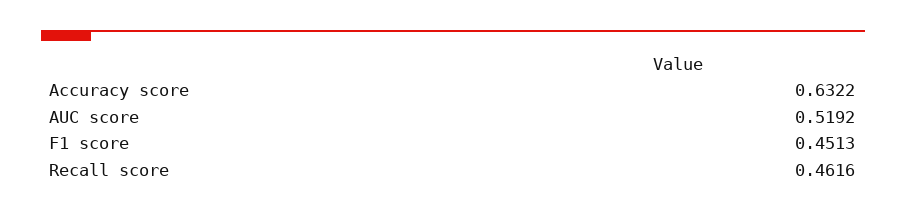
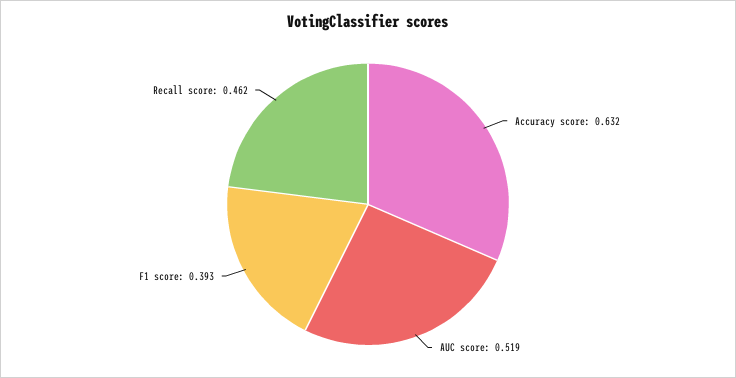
F1 score: 0.4513 -> 0.393

